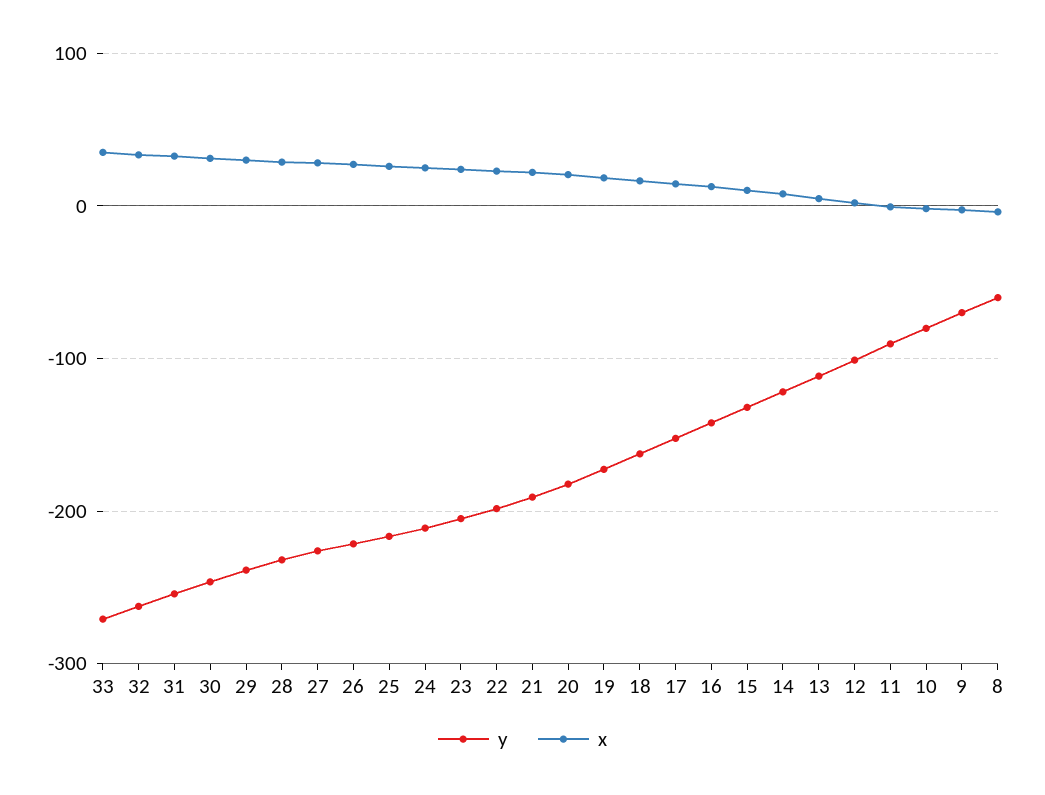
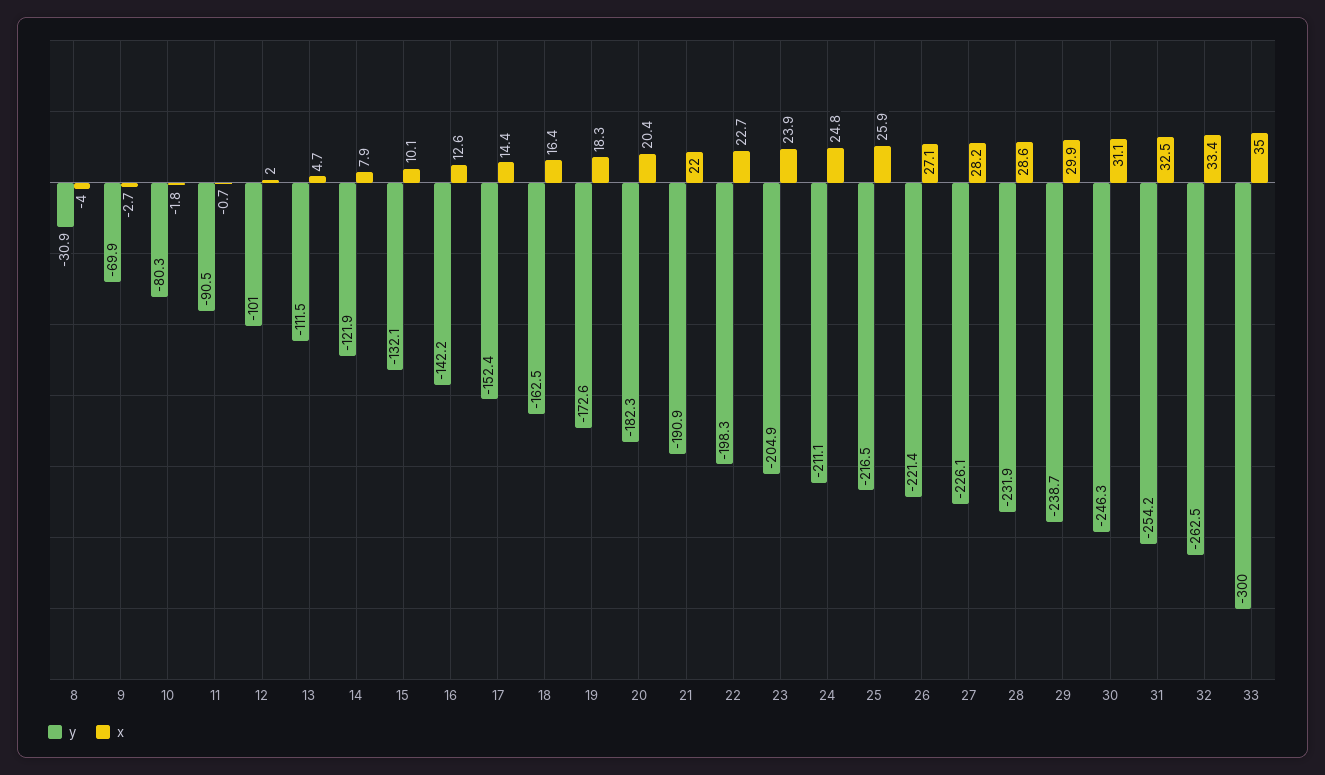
y, 33: -270 -> -300
y, 8: -60 -> -30.9

